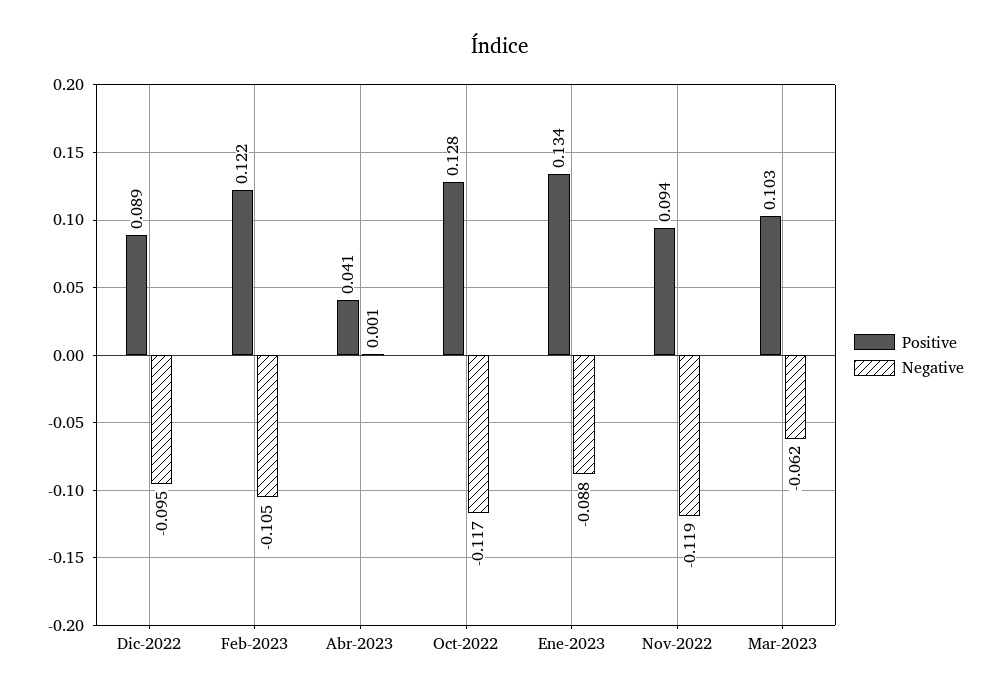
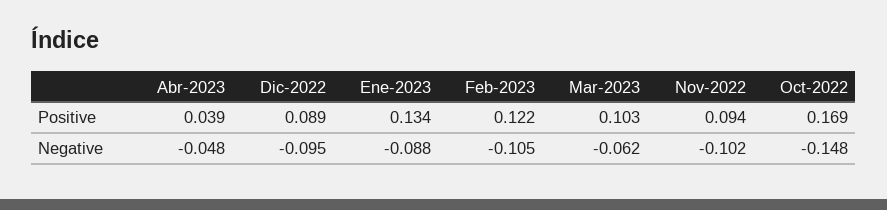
Positive, Abr-2023: 0.041 -> 0.039
Negative, Abr-2023: 0.001 -> -0.048
Positive, Oct-2022: 0.128 -> 0.169
Negative, Oct-2022: -0.117 -> -0.148
Negative, Nov-2022: -0.119 -> -0.102

